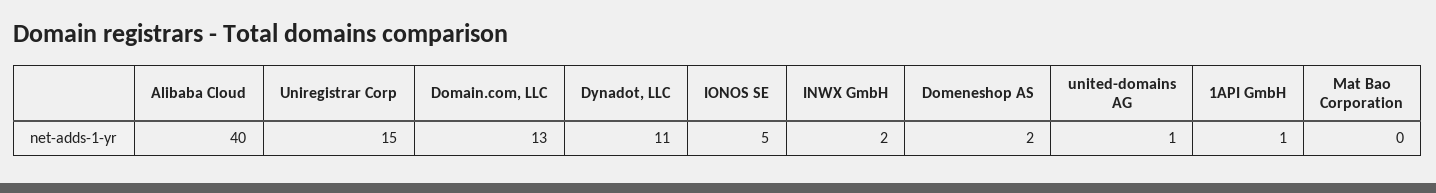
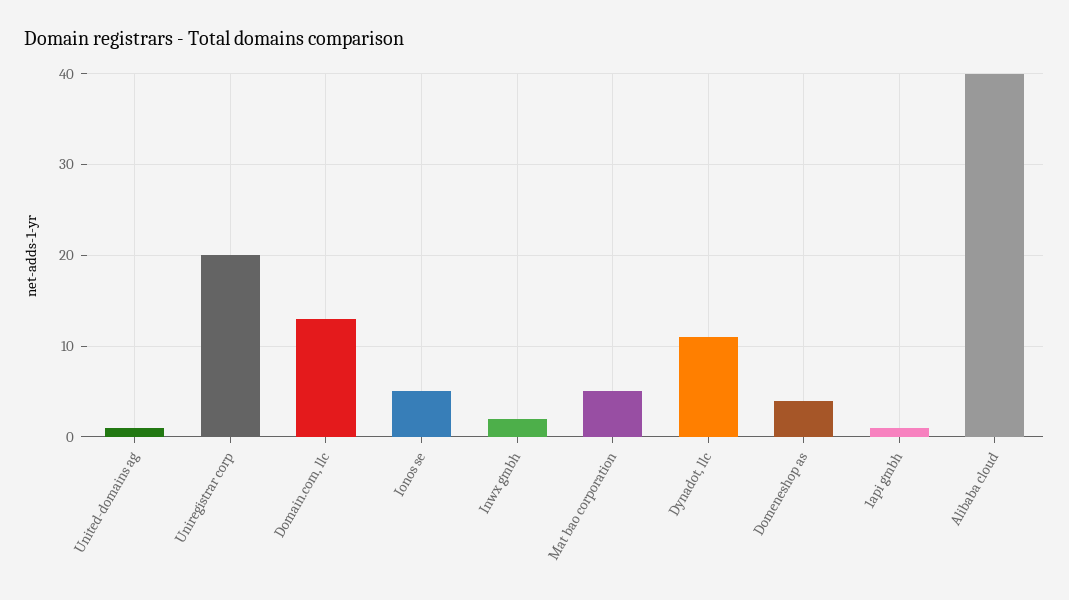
Uniregistrar Corp: 15 -> 20
Domeneshop AS: 2 -> 4
Mat Bao Corporation: 0 -> 5

